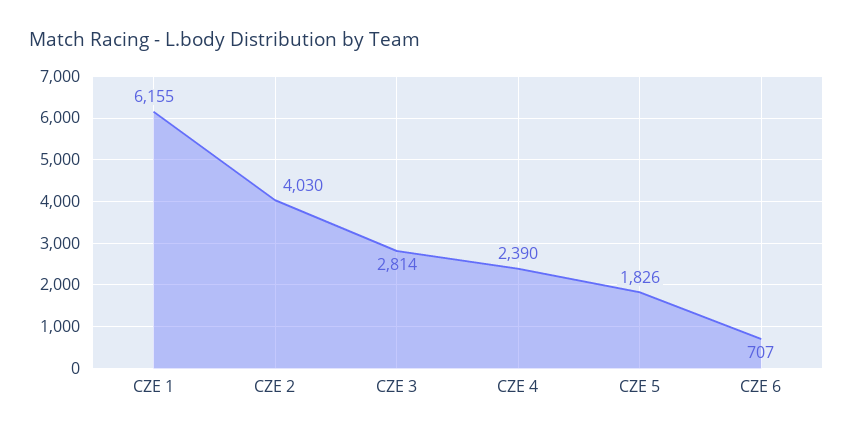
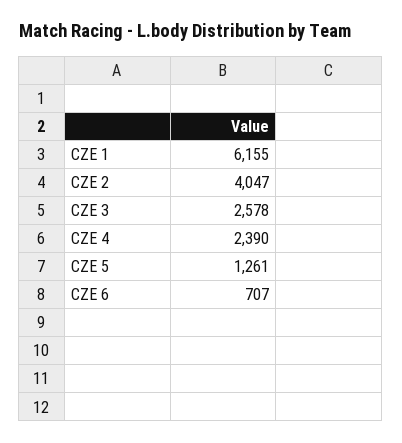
CZE 2: 4030 -> 4047
CZE 3: 2814 -> 2578
CZE 5: 1826 -> 1261

